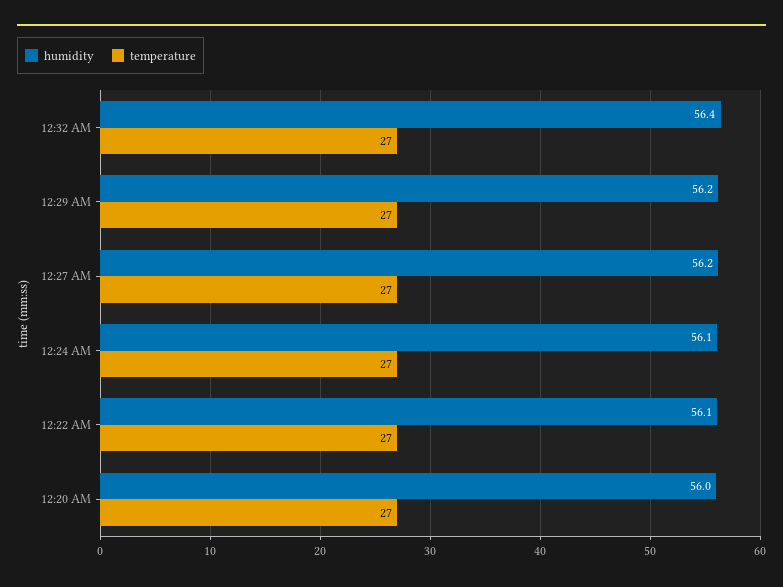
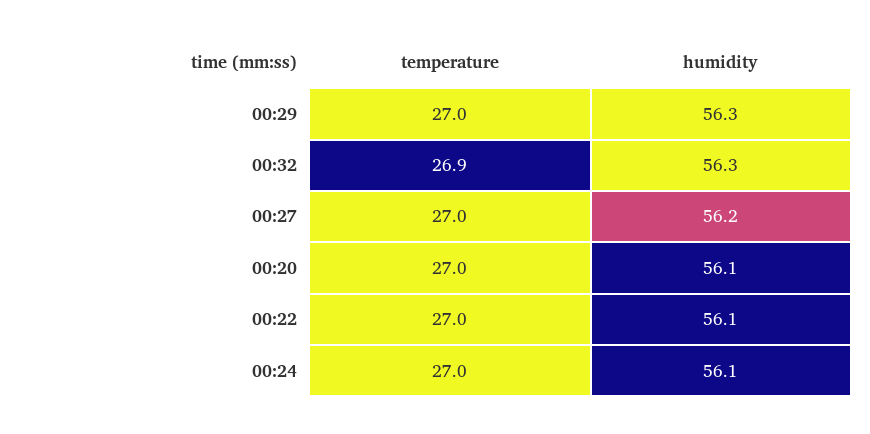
humidity, 12:32 AM: 56.4 -> 56.3
temperature, 12:32 AM: 27 -> 26.9
humidity, 12:29 AM: 56.2 -> 56.3
humidity, 12:20 AM: 56 -> 56.1

